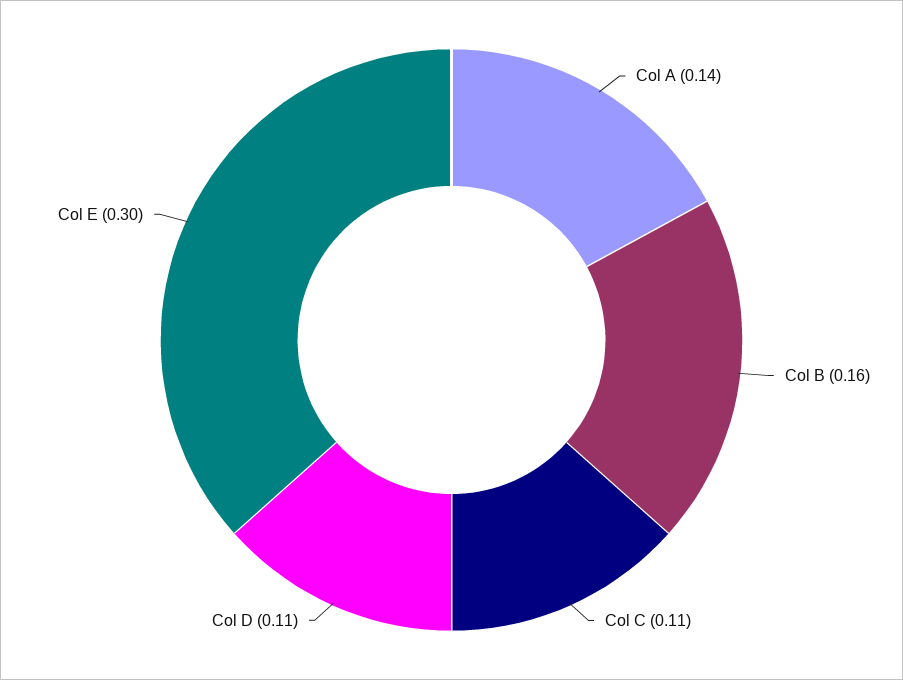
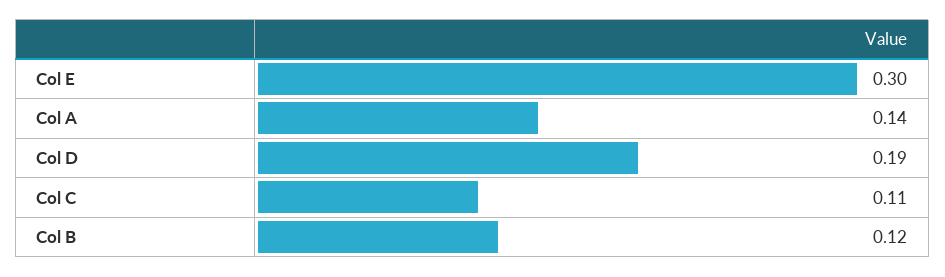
Col B: 0.16 -> 0.12
Col D: 0.11 -> 0.19

